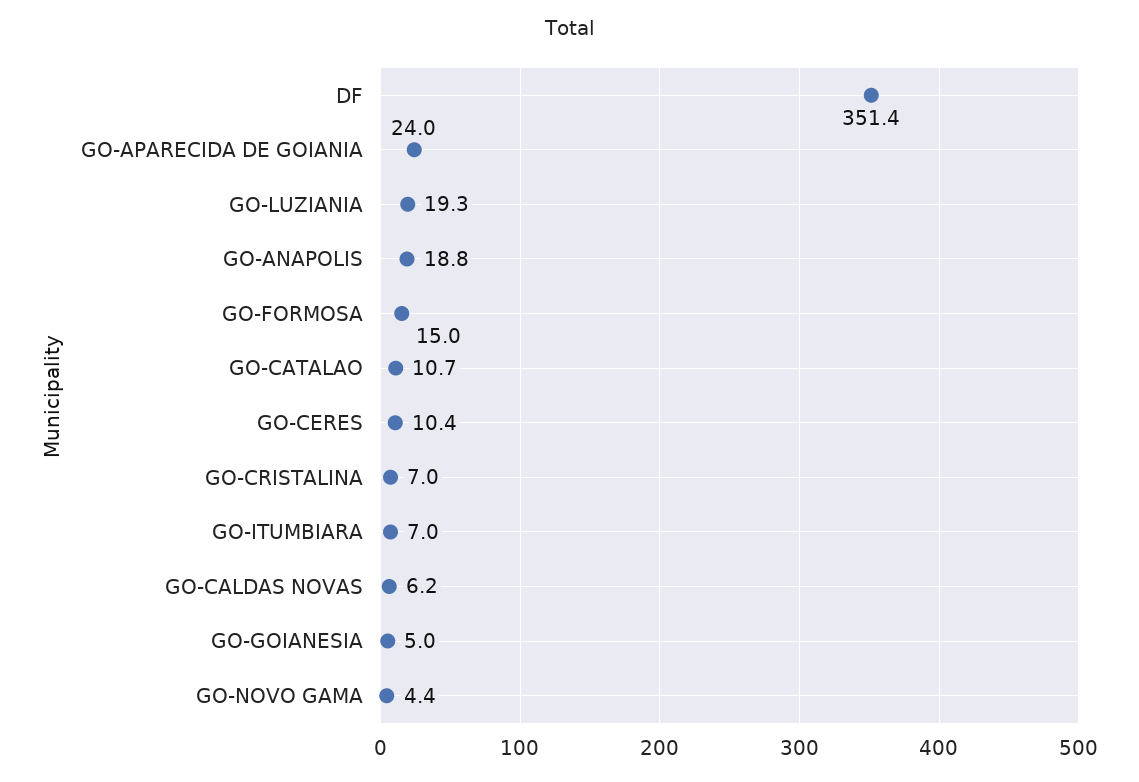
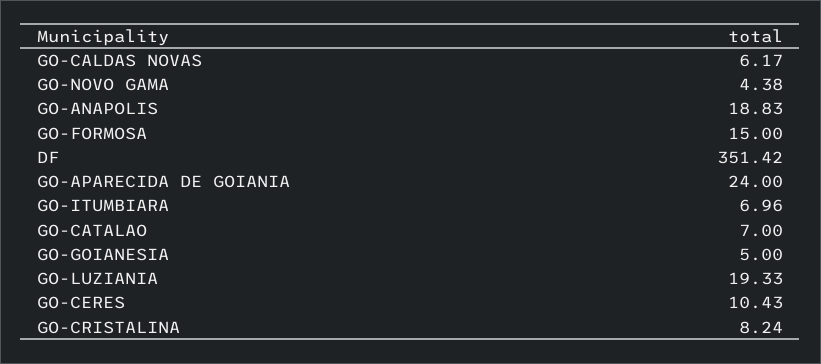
GO-CATALAO: 10.7 -> 7
GO-CRISTALINA: 7 -> 8.24

